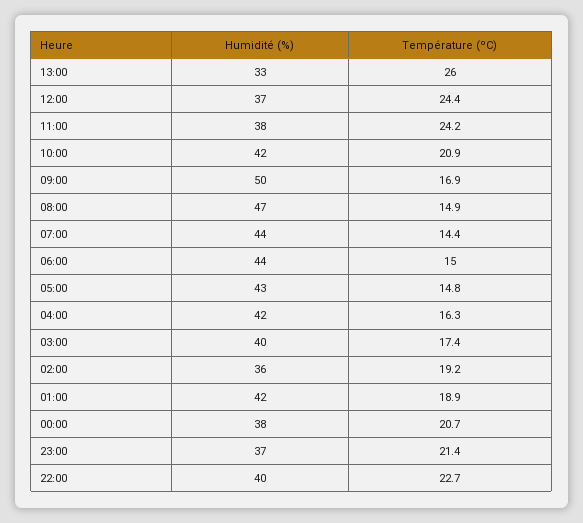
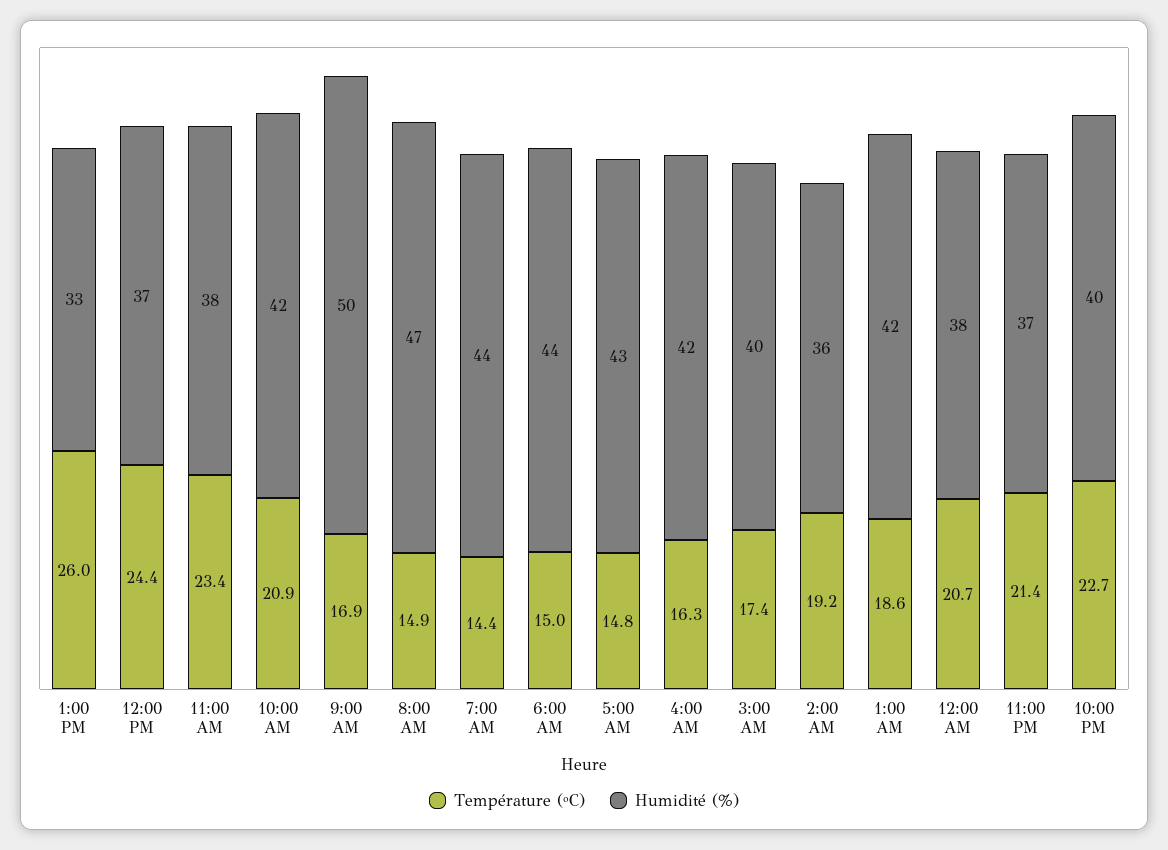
Température (ºC), 11:00: 24.2 -> 23.4
Température (ºC), 01:00: 18.9 -> 18.6

